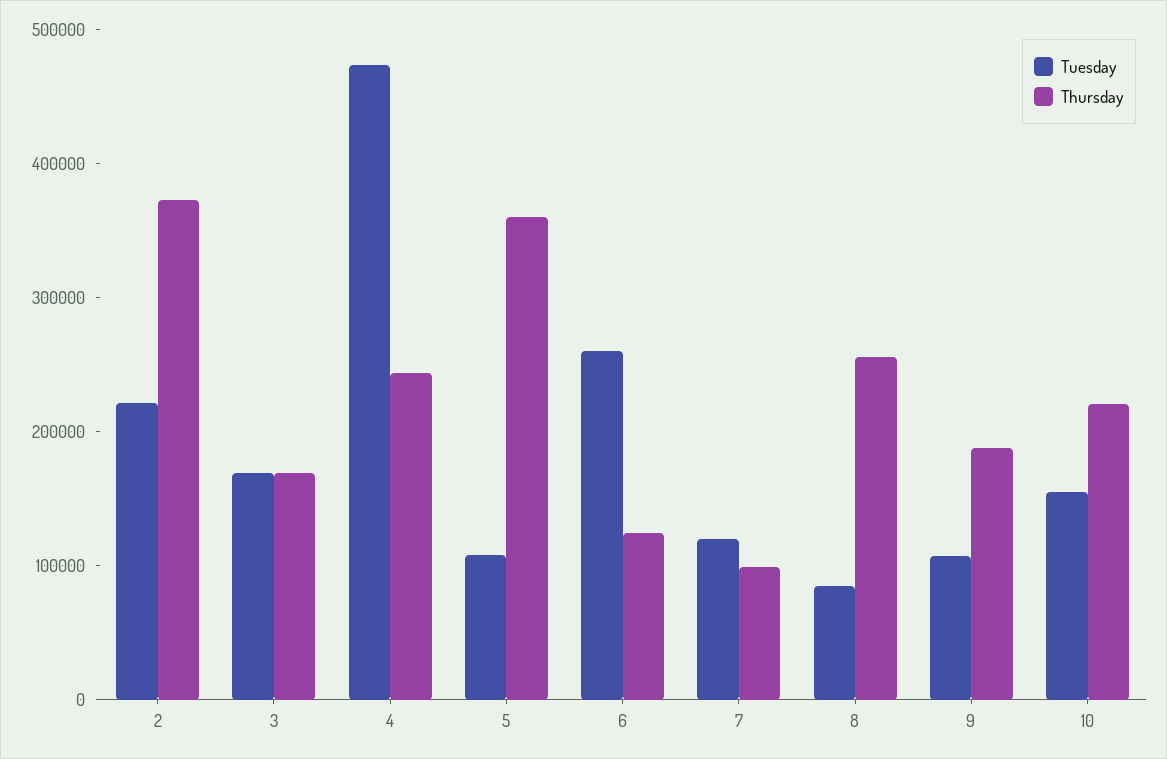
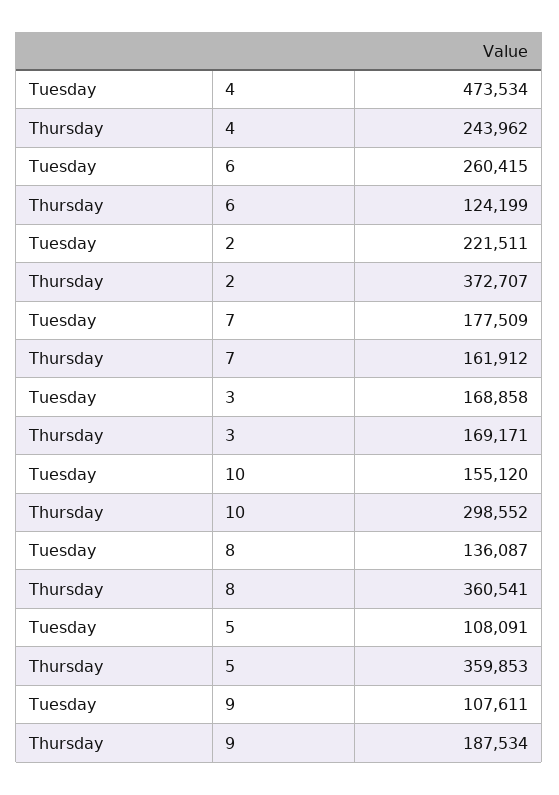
Tuesday, 7: 120000 -> 177509
Thursday, 7: 100000 -> 161912
Tuesday, 8: 80000 -> 136087
Thursday, 8: 260000 -> 360541
Thursday, 10: 220000 -> 298552

